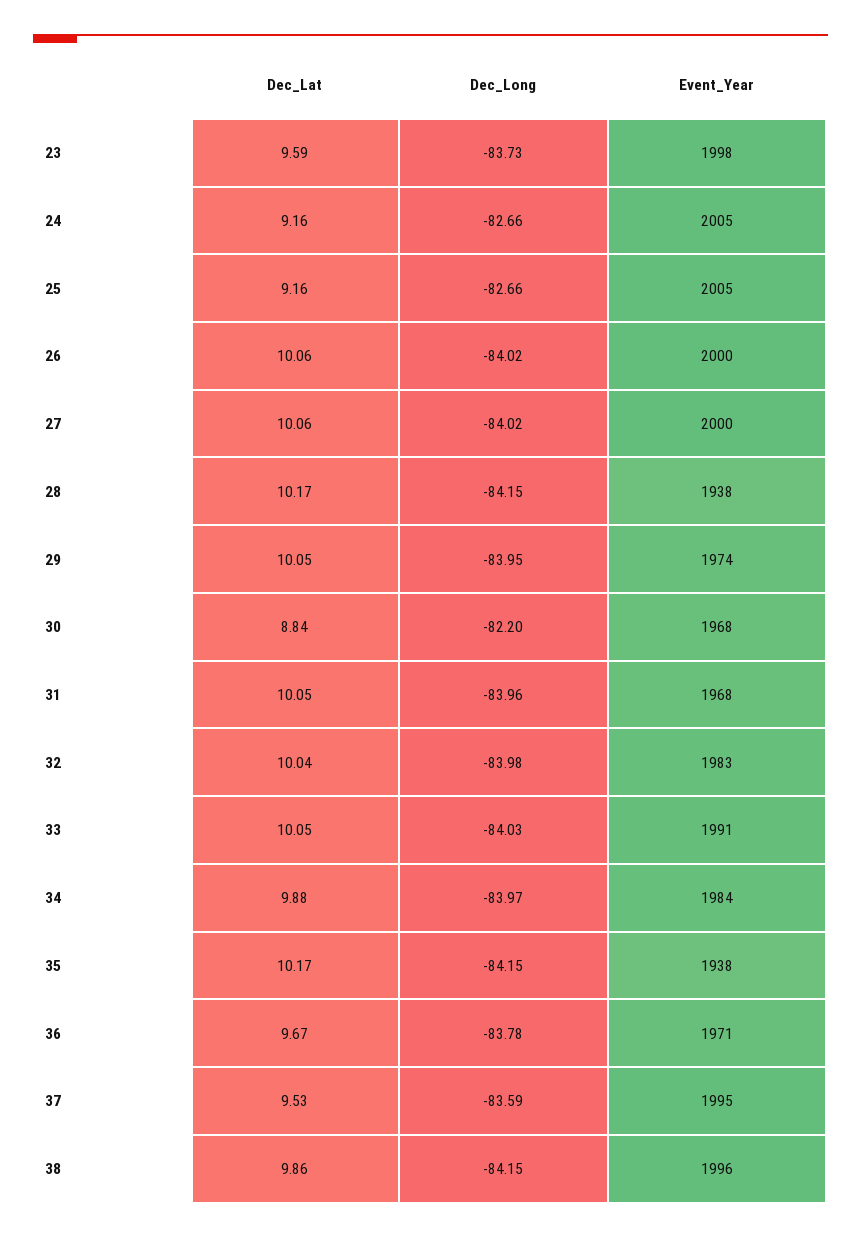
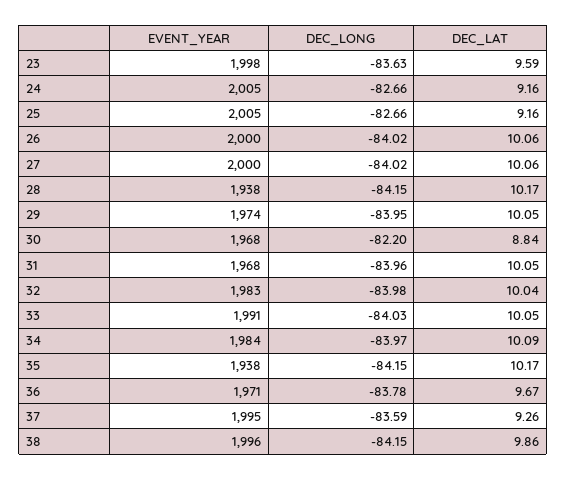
Dec_Long, 23: -83.73 -> -83.63
Dec_Lat, 34: 9.88 -> 10.09
Dec_Lat, 37: 9.53 -> 9.26

